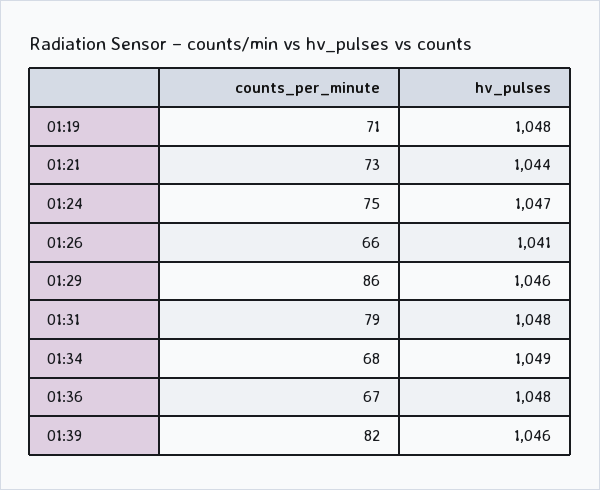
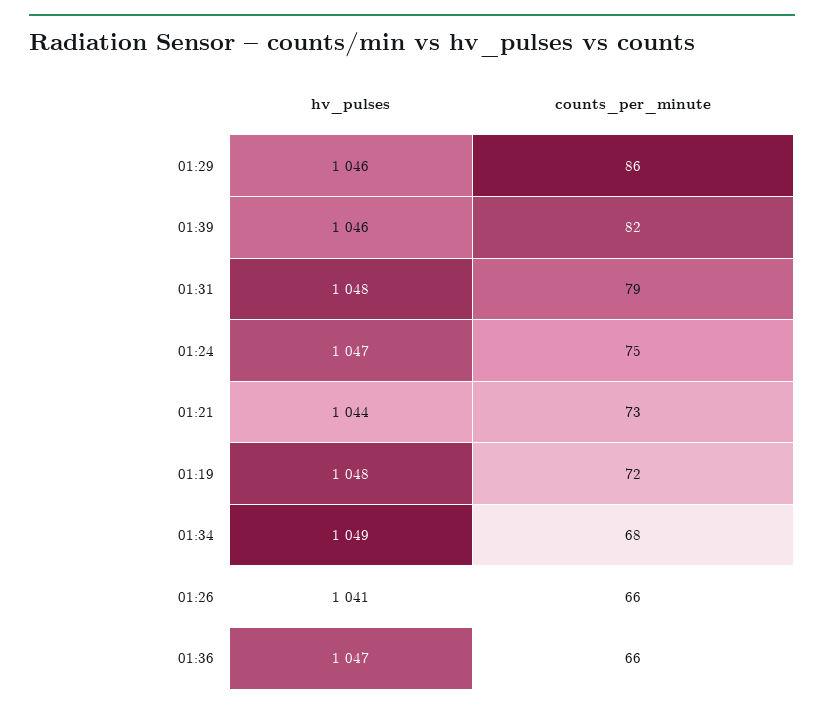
counts_per_minute, 01:19: 71 -> 72
counts_per_minute, 01:36: 67 -> 66
hv_pulses, 01:36: 1048 -> 1047

